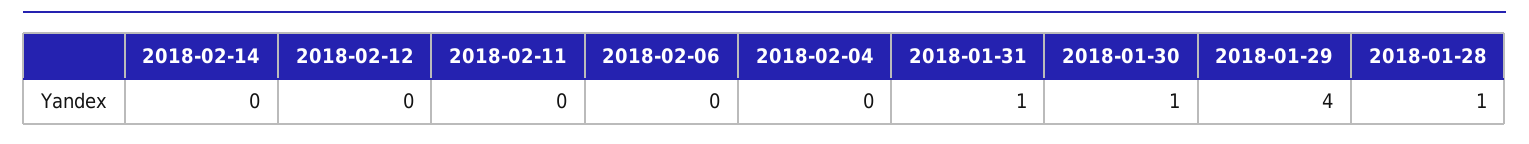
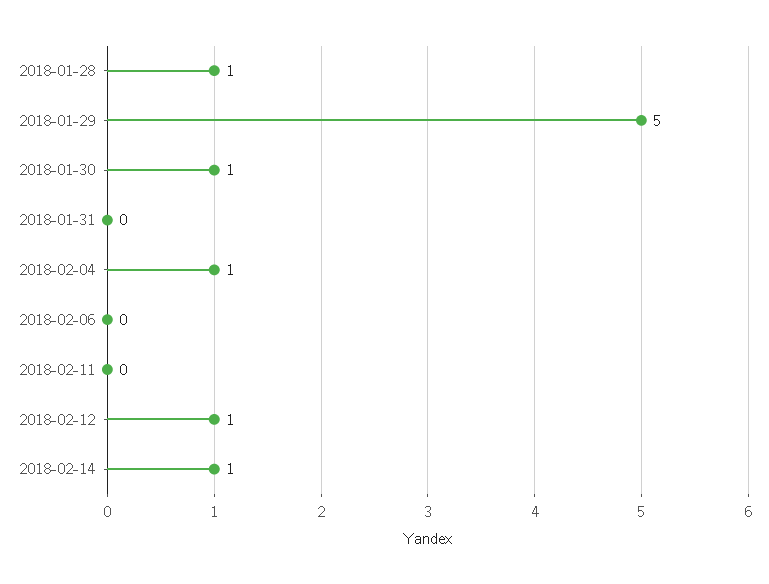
2018-02-14: 0 -> 1
2018-02-12: 0 -> 1
2018-02-04: 0 -> 1
2018-01-31: 1 -> 0
2018-01-29: 4 -> 5

